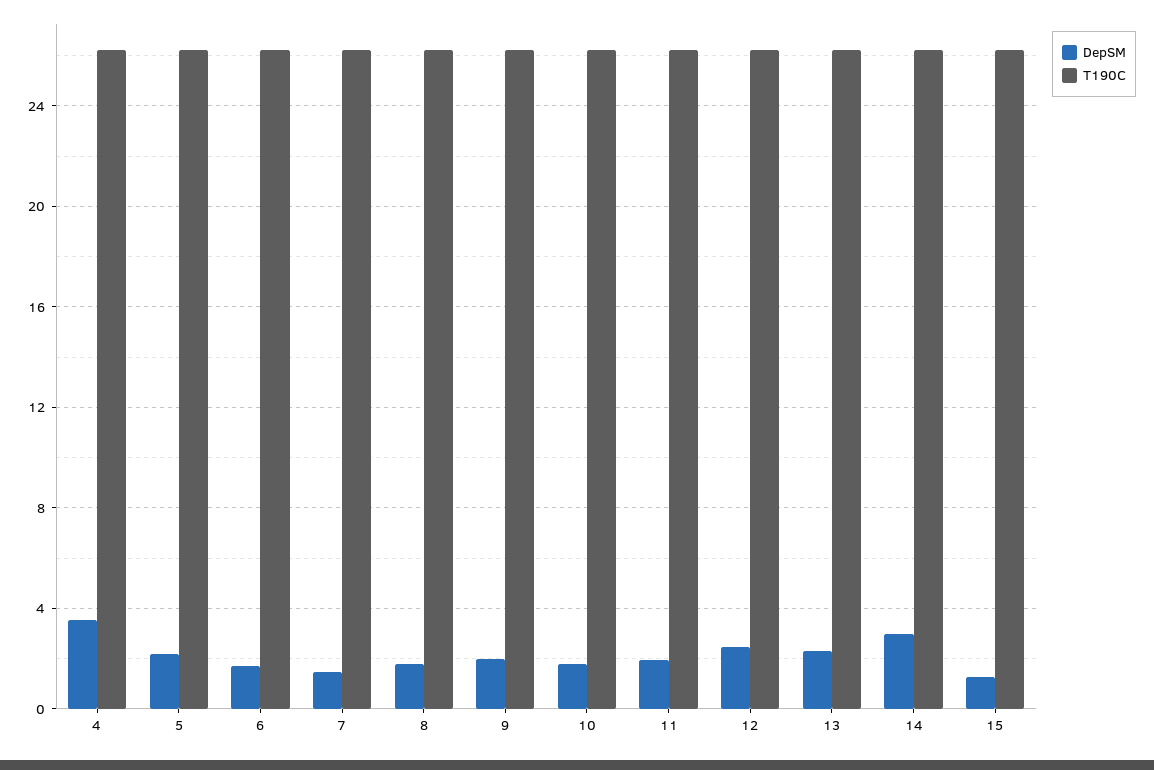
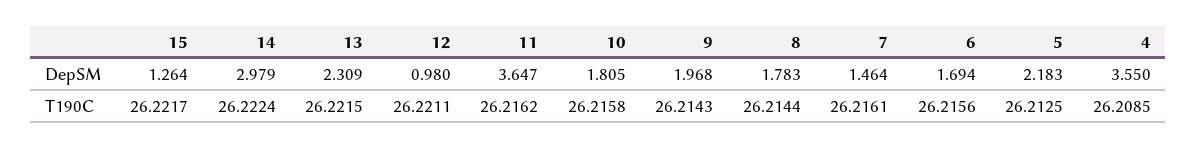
DepSM, 11: 2 -> 3.647
DepSM, 12: 2.5 -> 0.98

